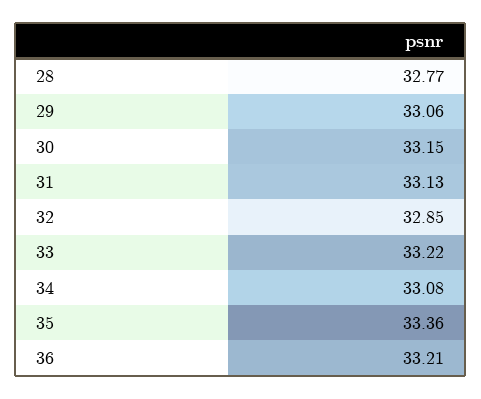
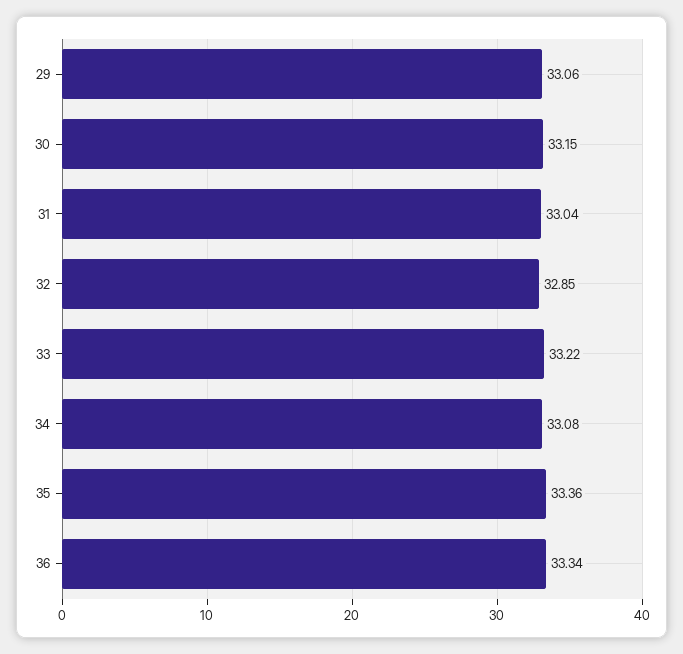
28: 32.77 -> none
31: 33.13 -> 33.04
36: 33.21 -> 33.34

